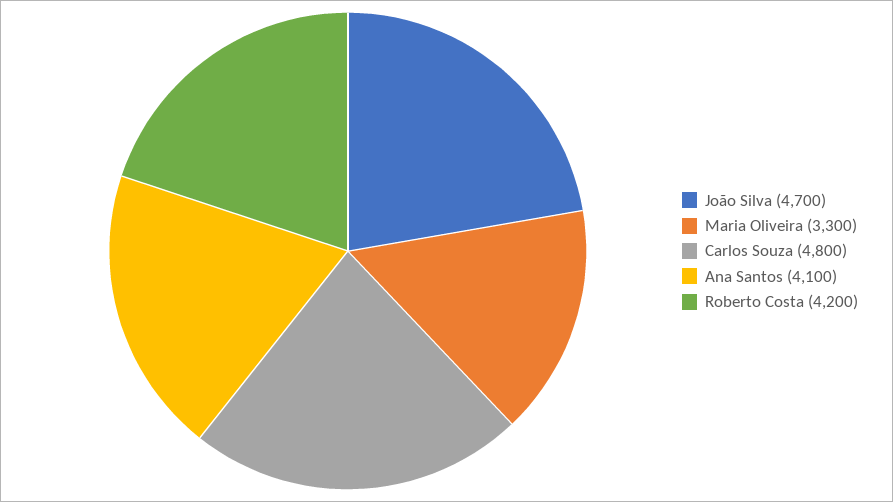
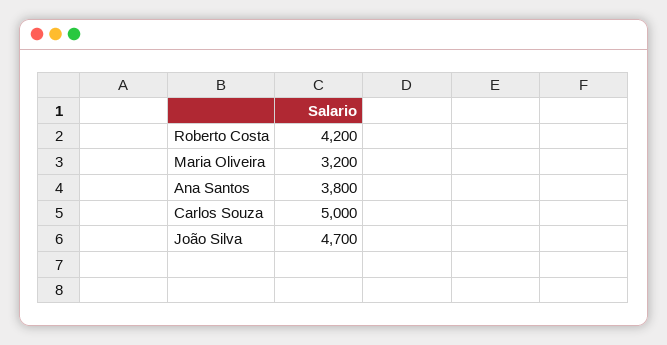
Maria Oliveira: 3300 -> 3200
Carlos Souza: 4800 -> 5000
Ana Santos: 4100 -> 3800

